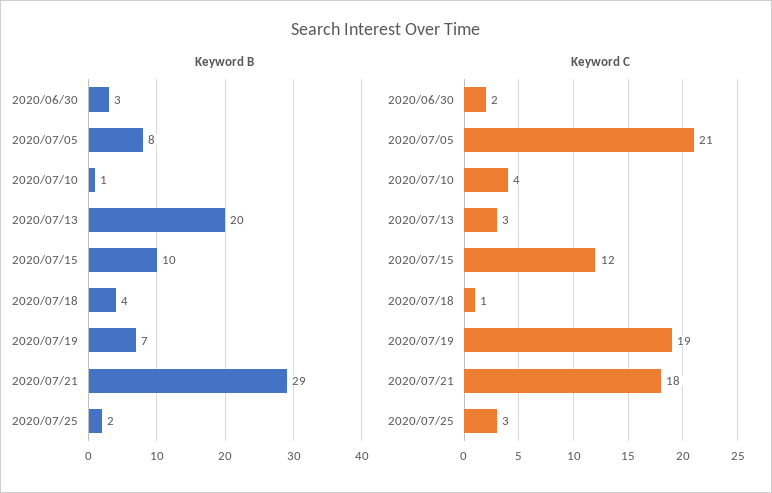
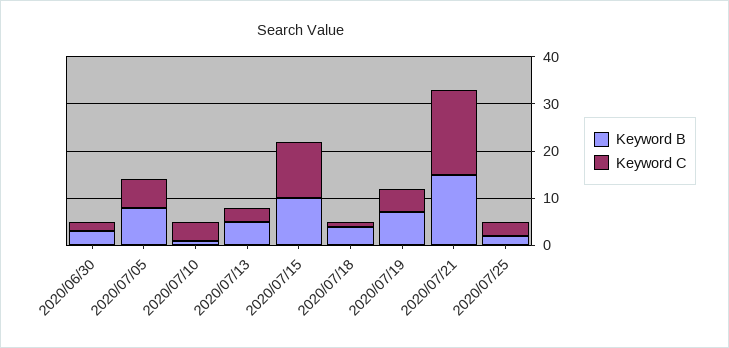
Keyword B, 2020/07/13: 20 -> 5
Keyword B, 2020/07/21: 29 -> 15
Keyword C, 2020/07/05: 21 -> 5
Keyword C, 2020/07/19: 19 -> 5

